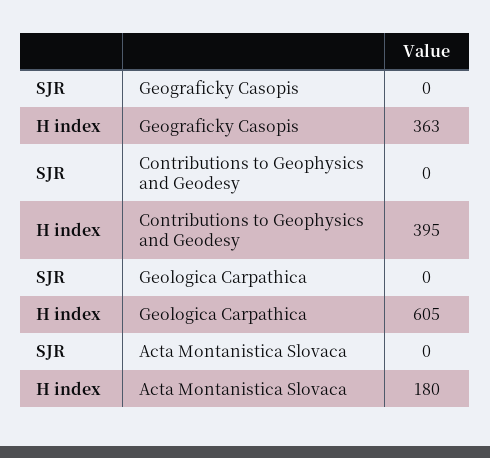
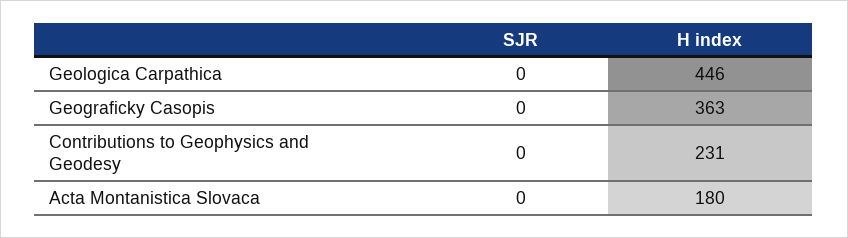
H index, Contributions to Geophysics and Geodesy: 395 -> 231
H index, Geologica Carpathica: 605 -> 446

